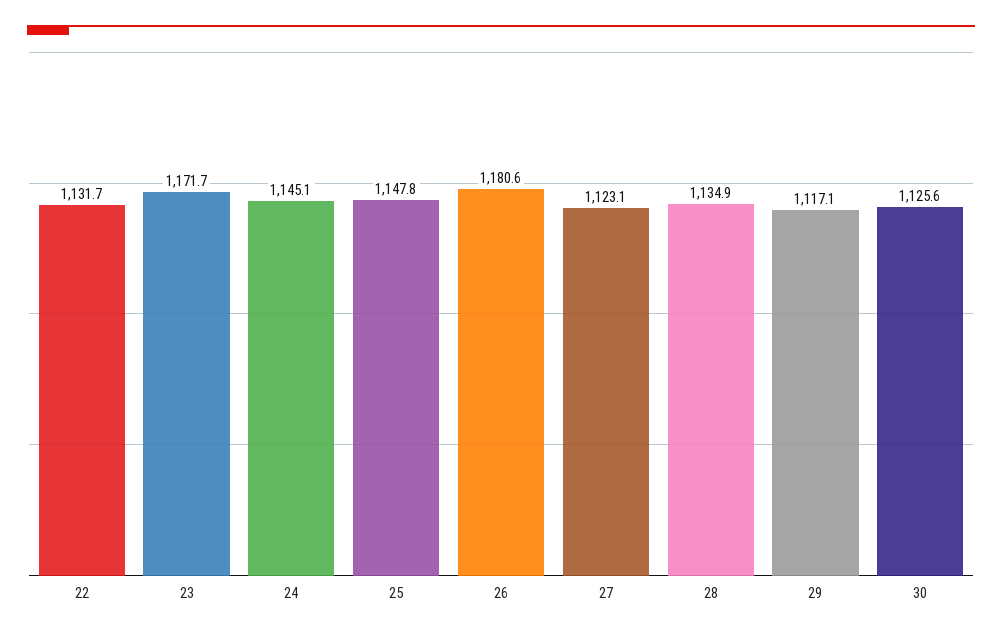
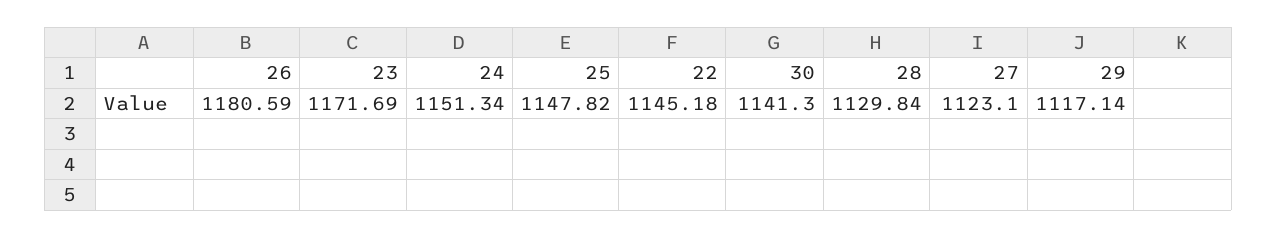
22: 1131.7 -> 1145.18
24: 1145.1 -> 1151.34
28: 1134.9 -> 1129.84
30: 1125.6 -> 1141.3

